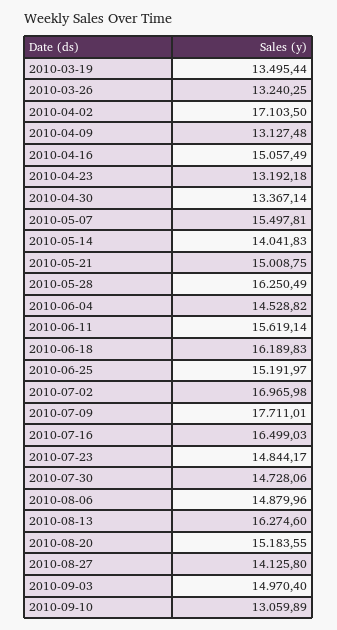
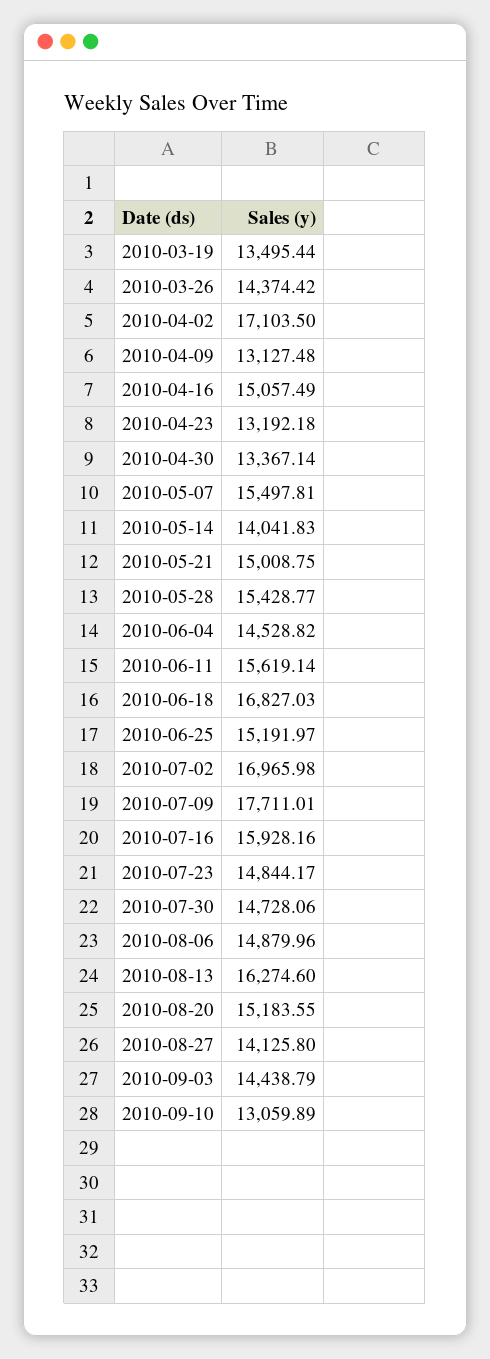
2010-03-26: 13240.25 -> 14374.42
2010-05-28: 16250.49 -> 15428.77
2010-06-18: 16189.83 -> 16827.03
2010-07-16: 16499.03 -> 15928.16
2010-09-03: 14970.4 -> 14438.79

